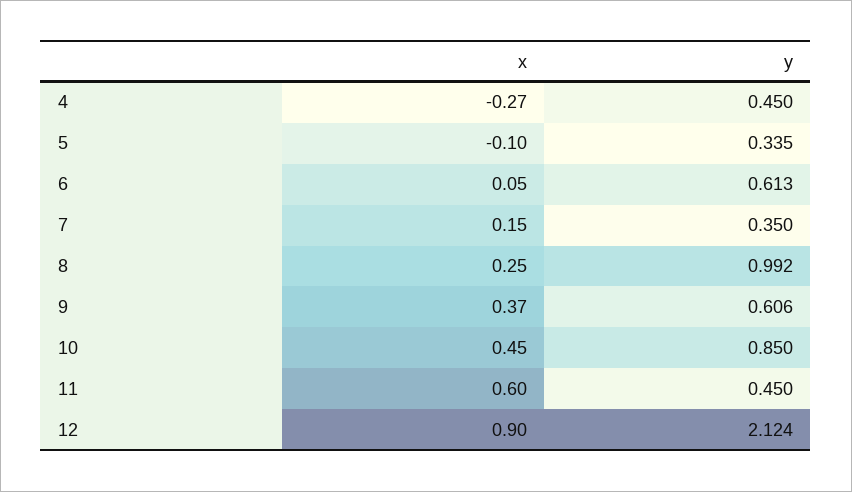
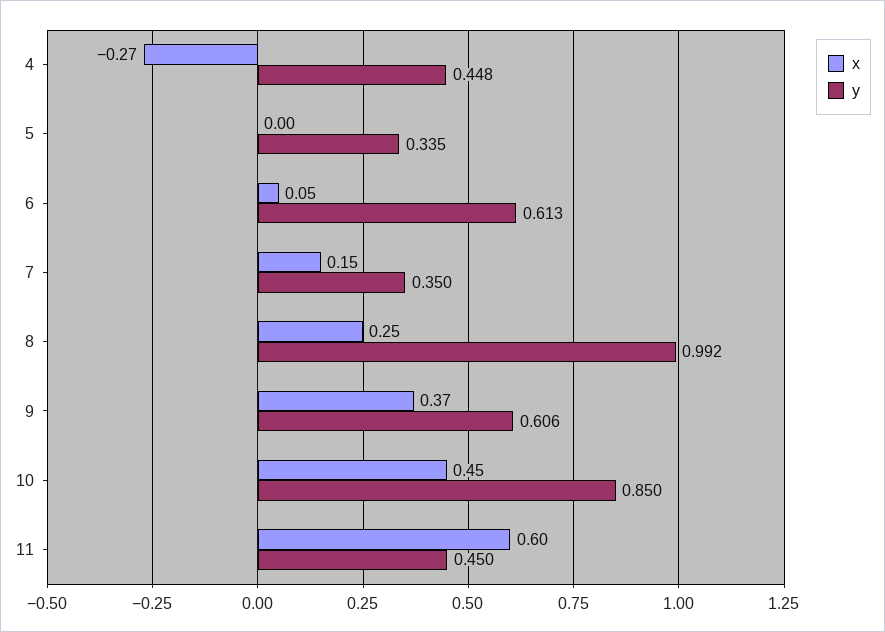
y, 4: 0.45 -> 0.448
x, 5: -0.1 -> 0
x, 12: 0.9 -> none
y, 12: 2.124 -> none

